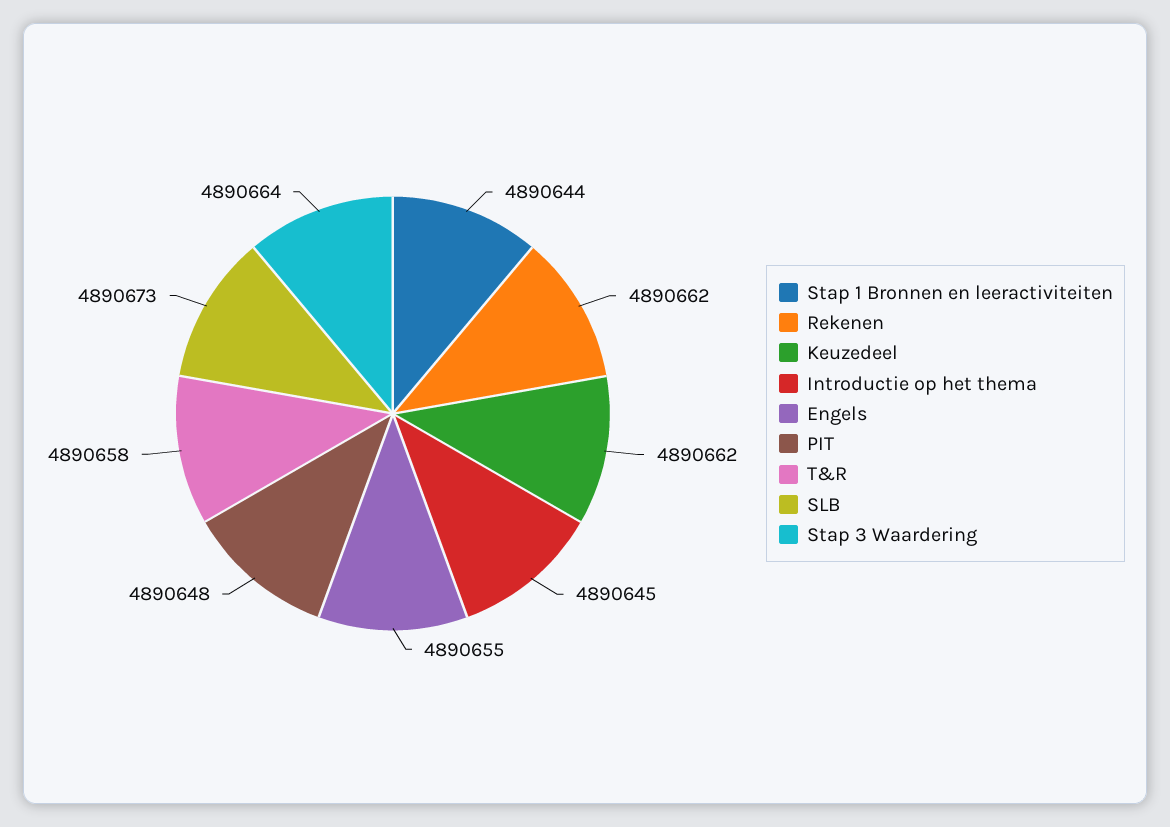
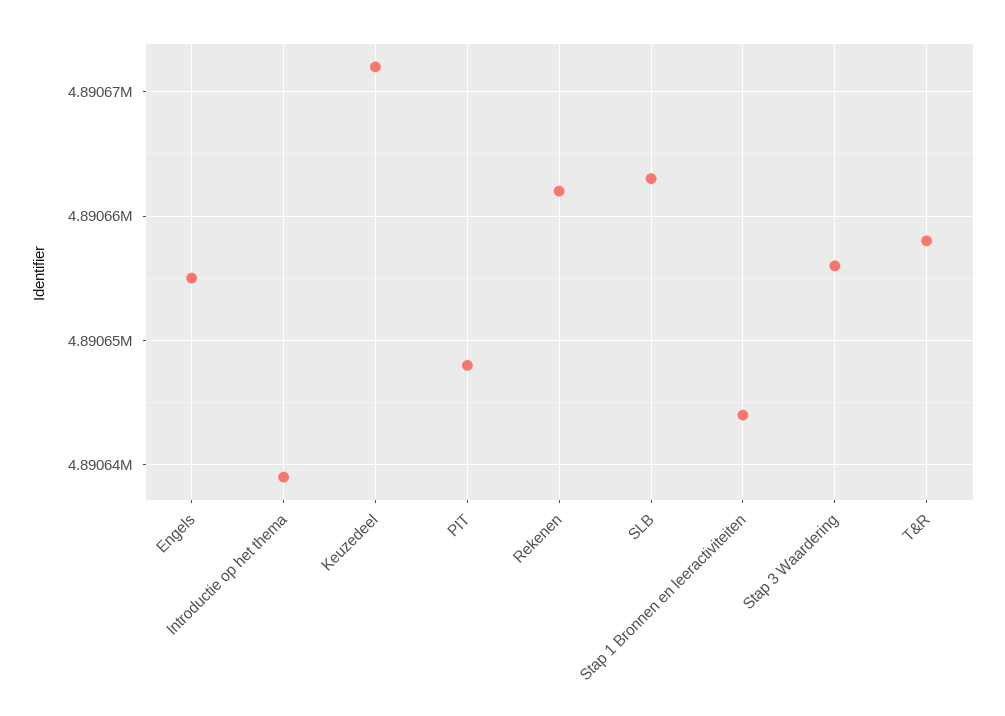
Keuzedeel: 4890662 -> 4890672
Introductie op het thema: 4890645 -> 4890639
SLB: 4890673 -> 4890663
Stap 3 Waardering: 4890664 -> 4890656

